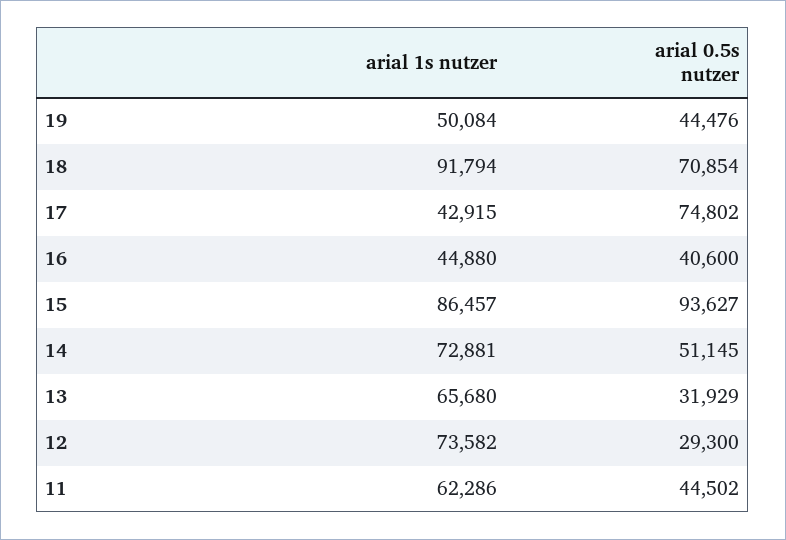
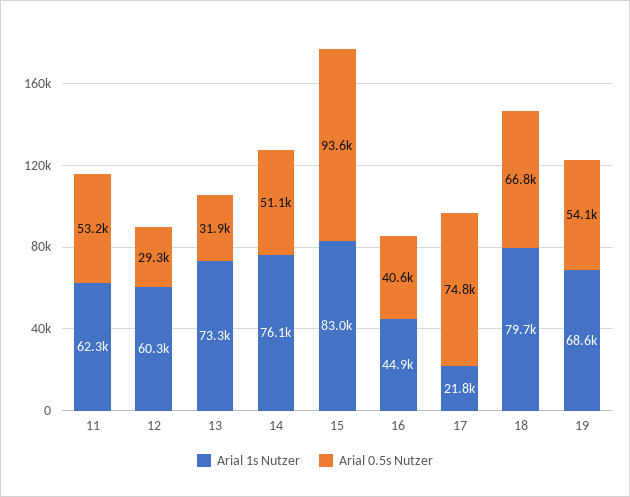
arial 1s nutzer, 19: 50084 -> 68600
arial 0.5s nutzer, 19: 44476 -> 54100
arial 1s nutzer, 18: 91794 -> 79700
arial 0.5s nutzer, 18: 70854 -> 66800
arial 1s nutzer, 17: 42915 -> 21800
arial 1s nutzer, 15: 86457 -> 83000
arial 1s nutzer, 14: 72881 -> 76100
arial 1s nutzer, 13: 65680 -> 73300
arial 1s nutzer, 12: 73582 -> 60300
arial 0.5s nutzer, 11: 44502 -> 53200

